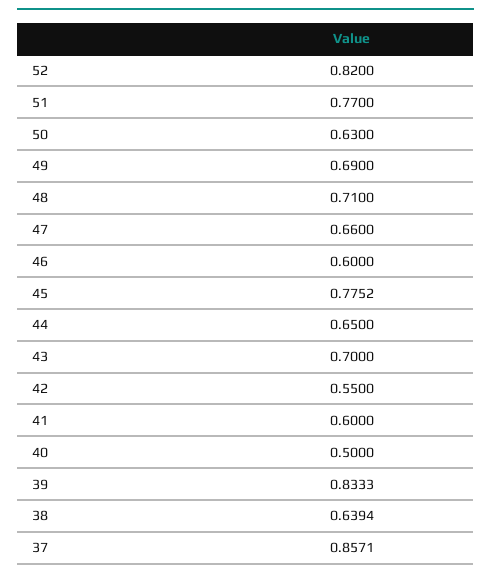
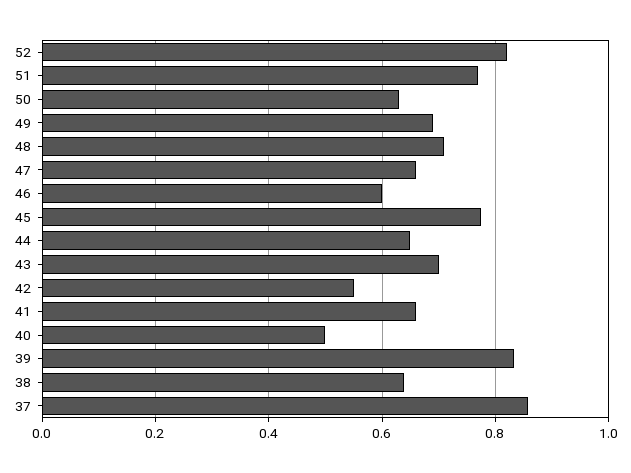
41: 0.6 -> 0.66

